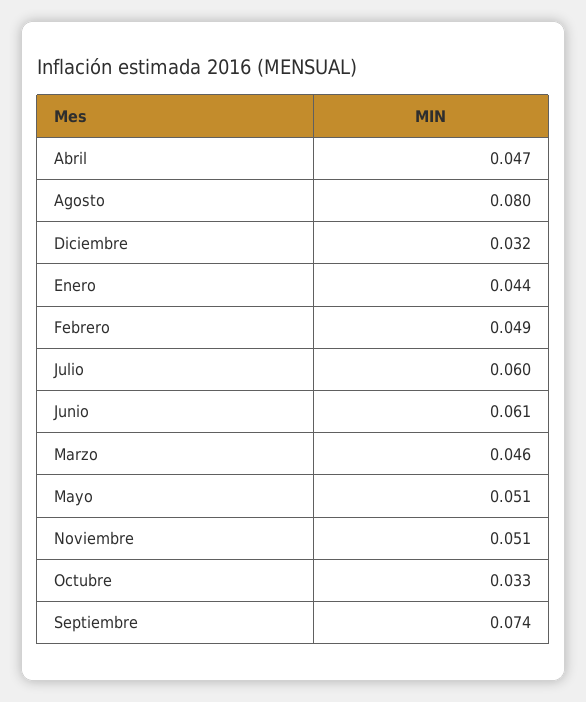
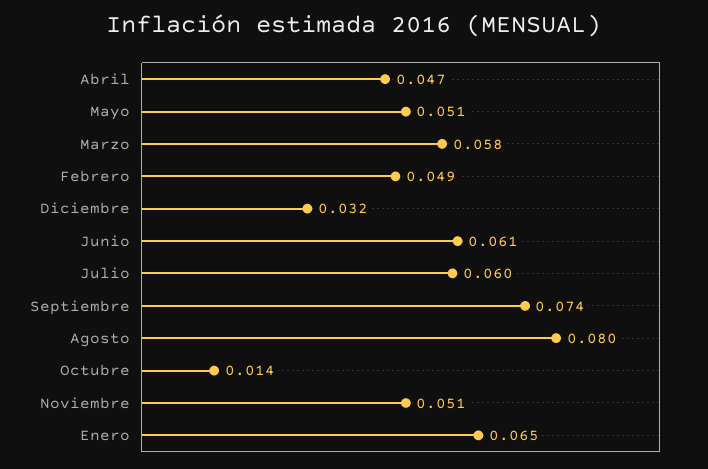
Enero: 0.044 -> 0.065
Marzo: 0.046 -> 0.058
Octubre: 0.033 -> 0.014

